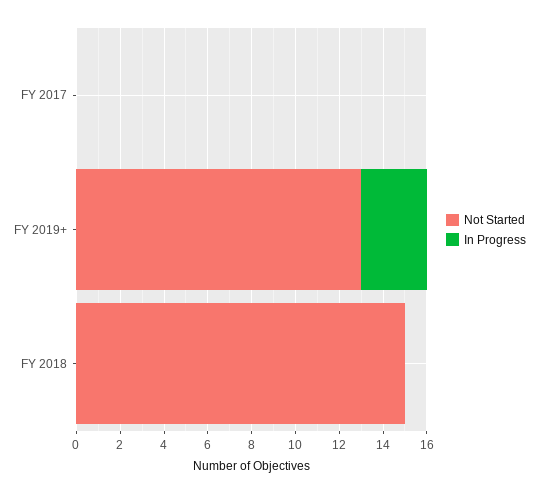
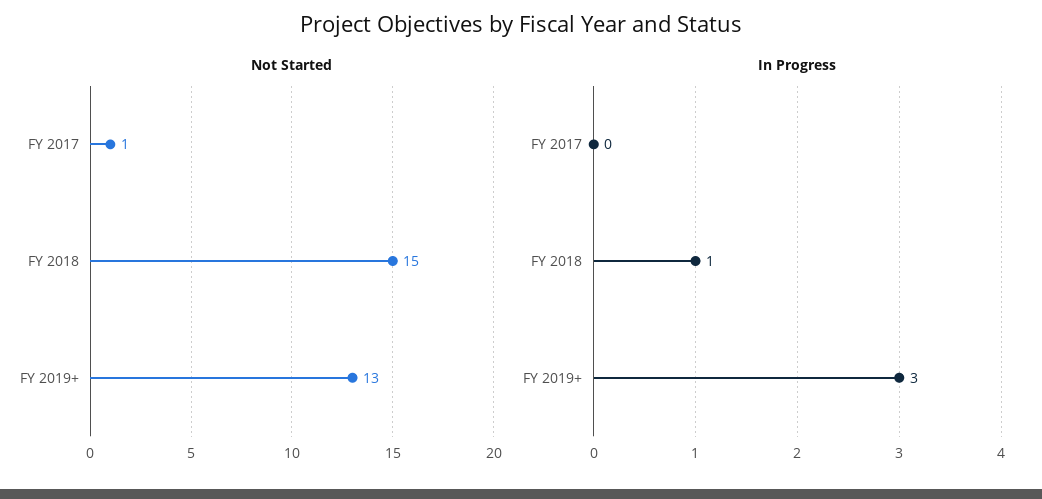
Not Started, FY 2017: 0 -> 1
In Progress, FY 2018: 0 -> 1

